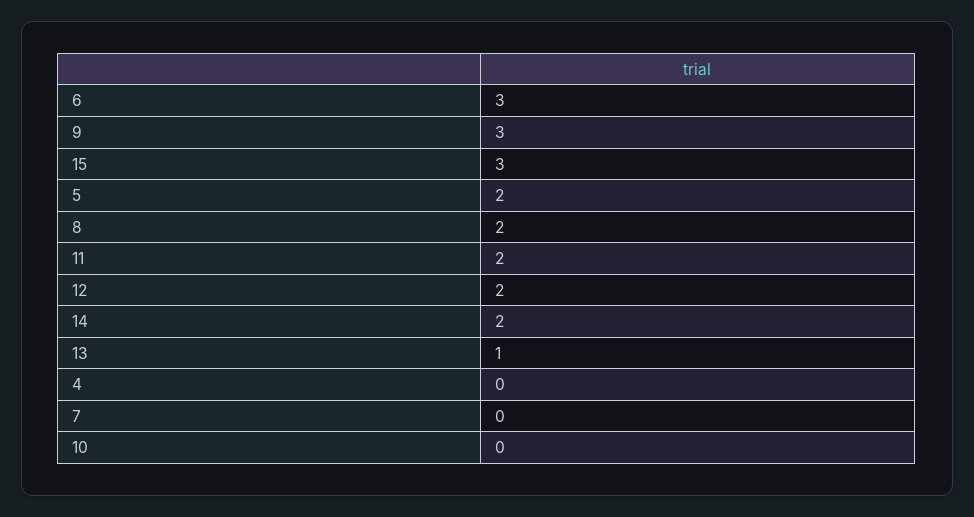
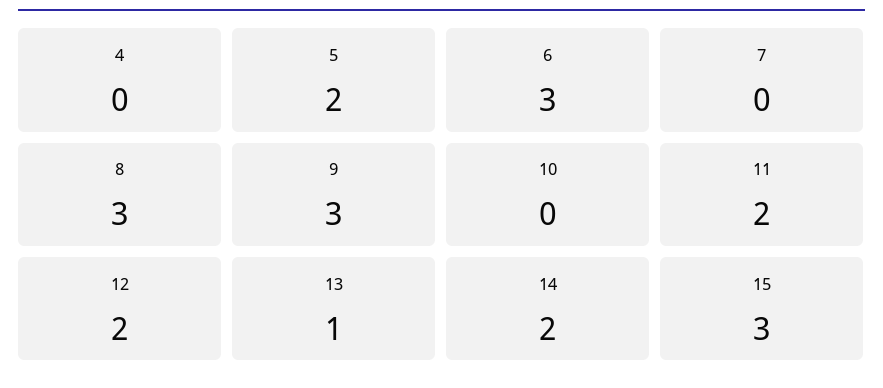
8: 2 -> 3

